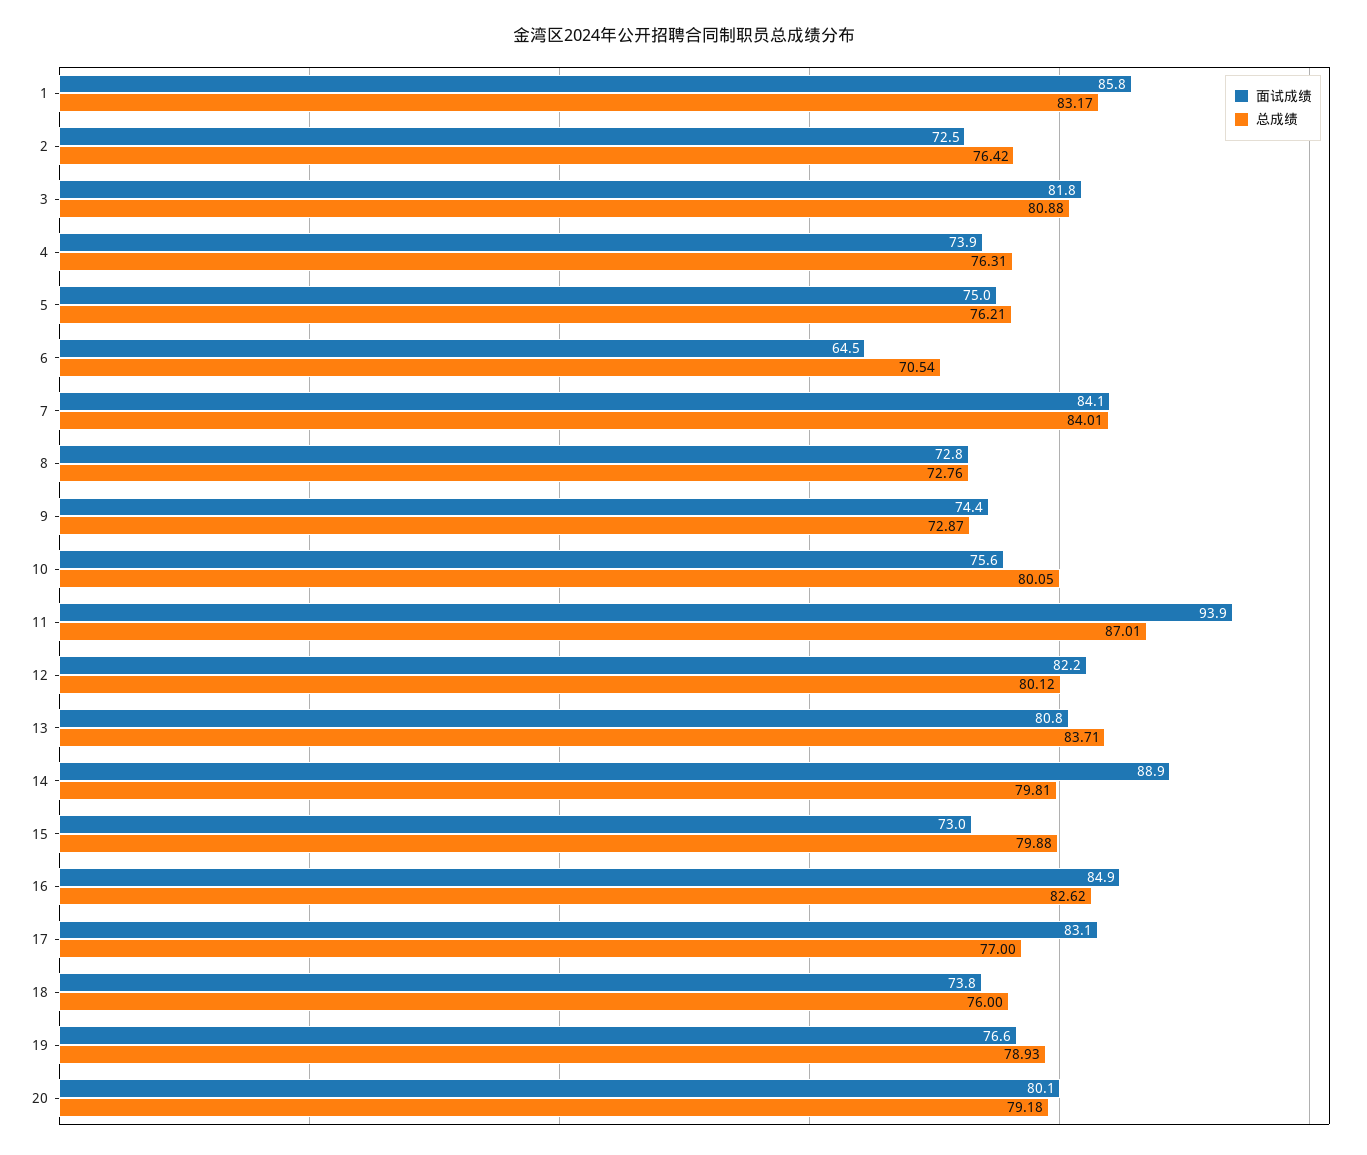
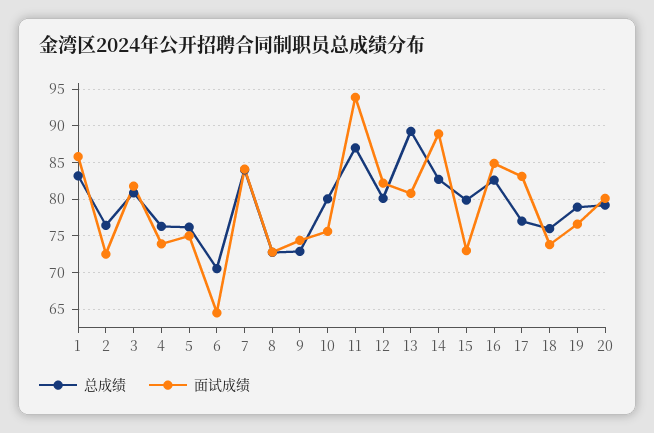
总成绩, 13: 83.71 -> 89
总成绩, 14: 79.81 -> 83

